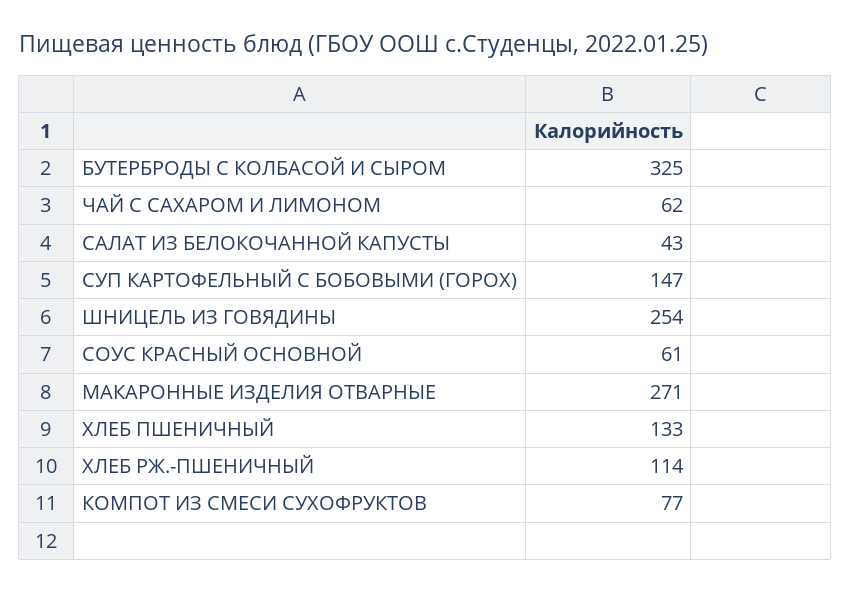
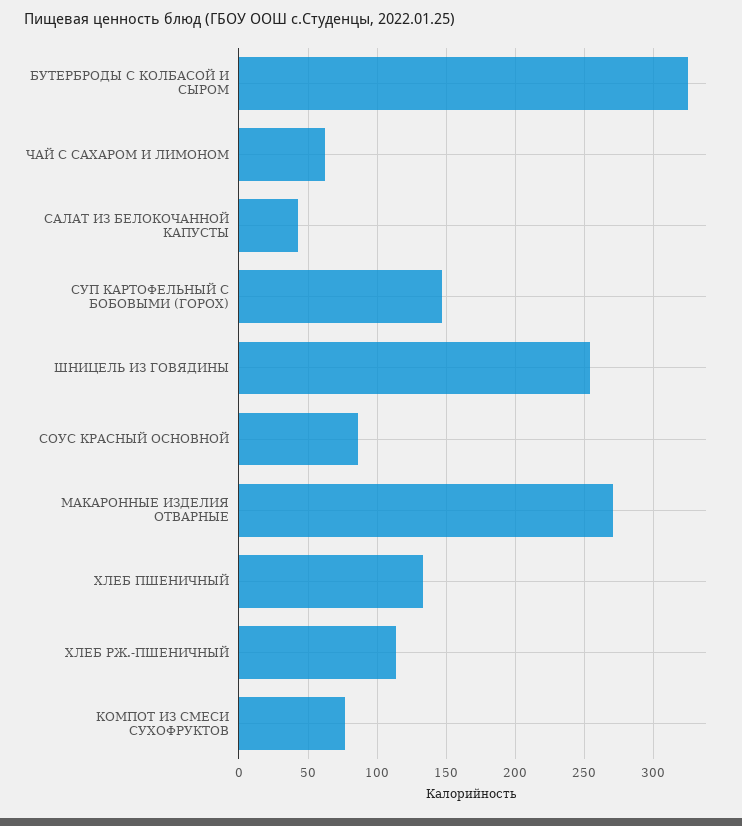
СОУС КРАСНЫЙ ОСНОВНОЙ: 61 -> 85

